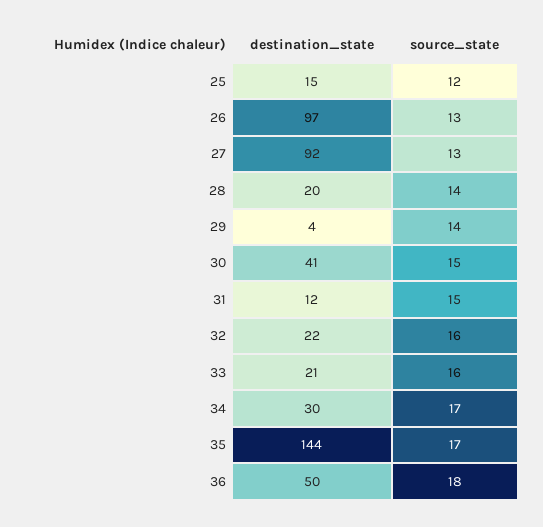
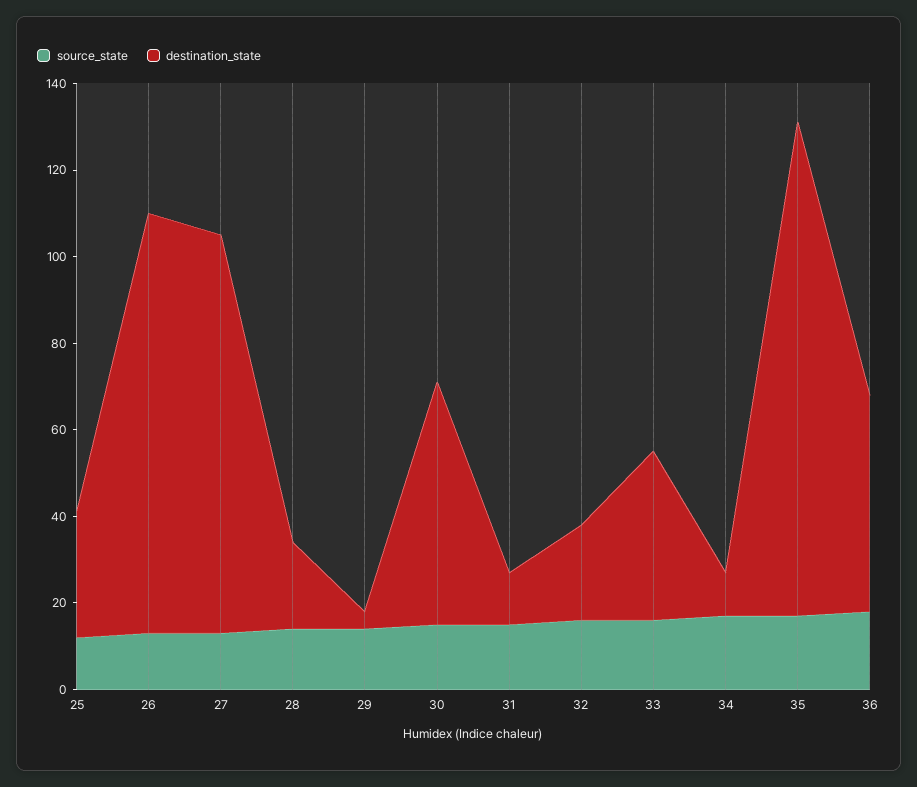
destination_state, 25: 15 -> 30
destination_state, 30: 41 -> 55
destination_state, 33: 21 -> 40
destination_state, 34: 30 -> 10
destination_state, 35: 144 -> 115

